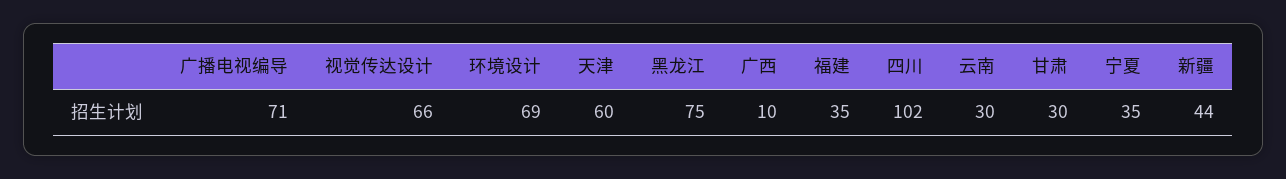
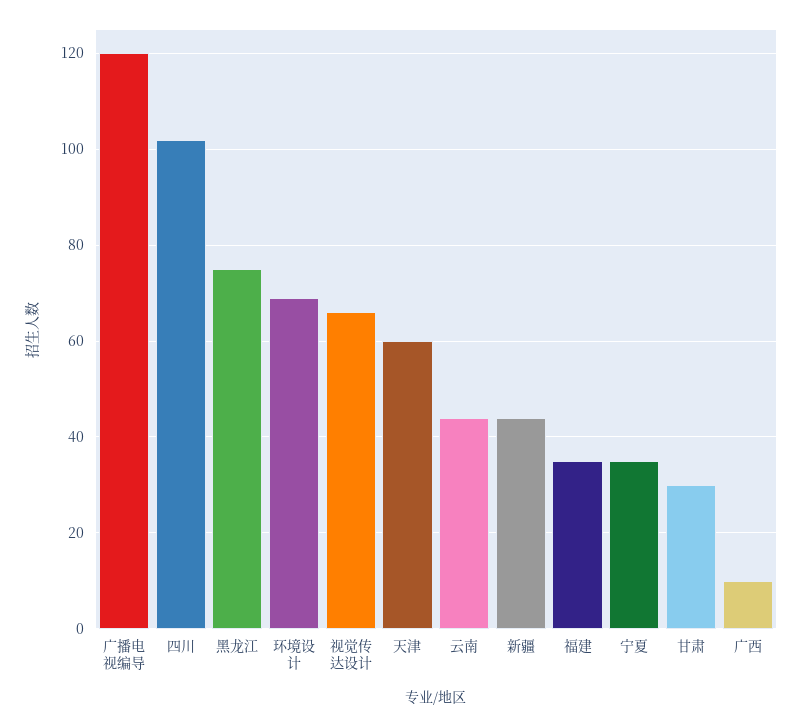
广播电视编导: 71 -> 120
云南: 30 -> 45

